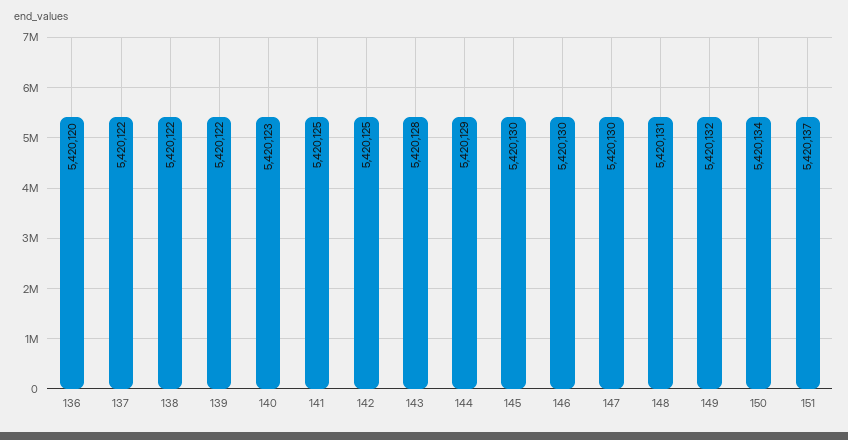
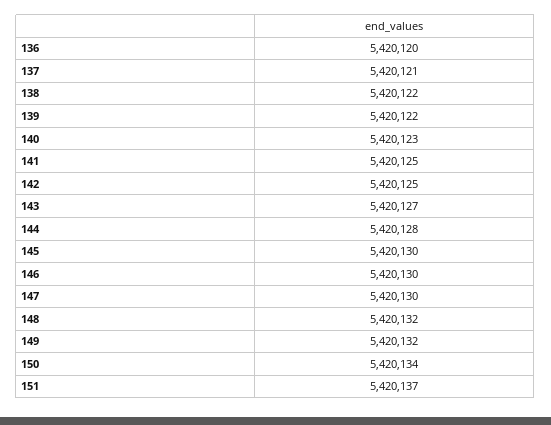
137: 5420122 -> 5420121
143: 5420128 -> 5420127
144: 5420129 -> 5420128
148: 5420131 -> 5420132

